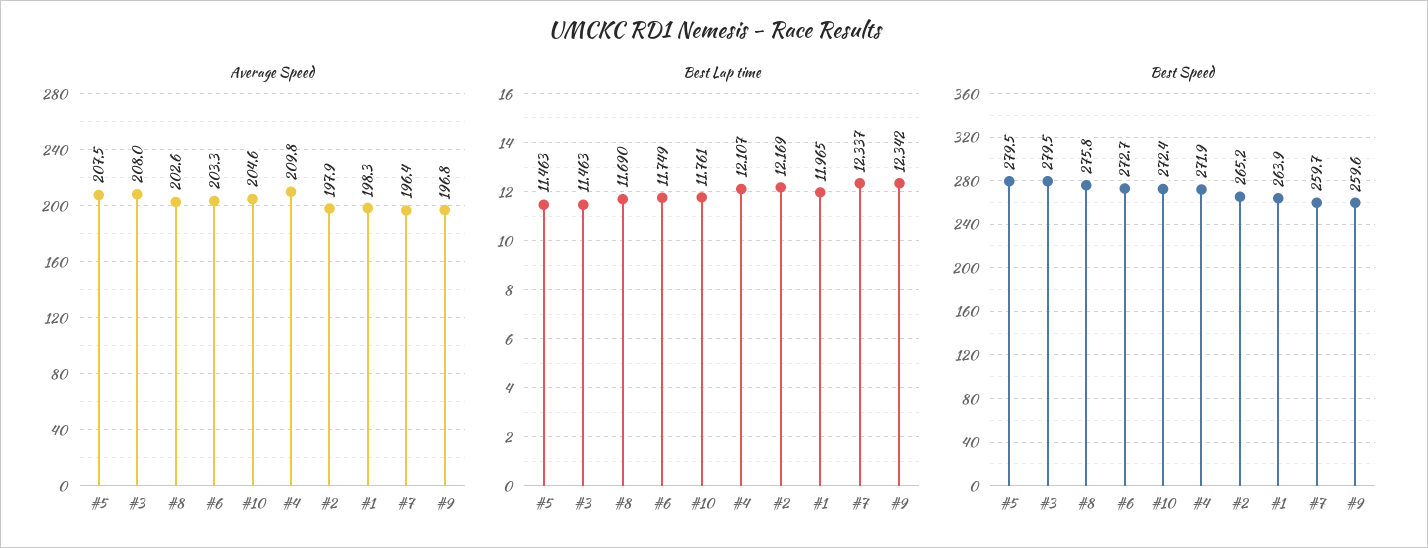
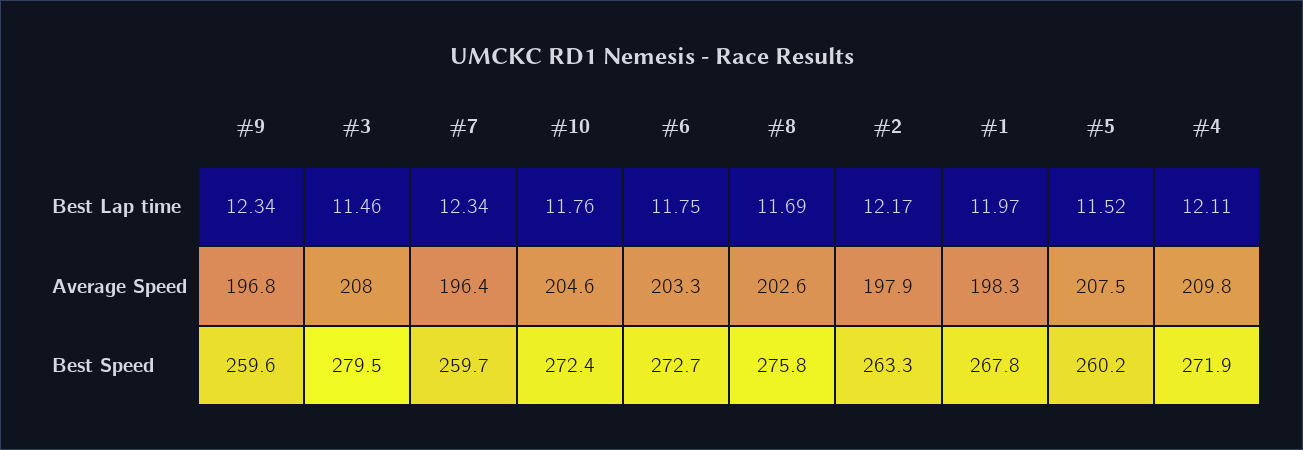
Best Lap time, #5: 11.463 -> 11.52
Best Speed, #5: 279.5 -> 260.2
Best Speed, #2: 265.2 -> 263.3
Best Speed, #1: 263.9 -> 267.8

